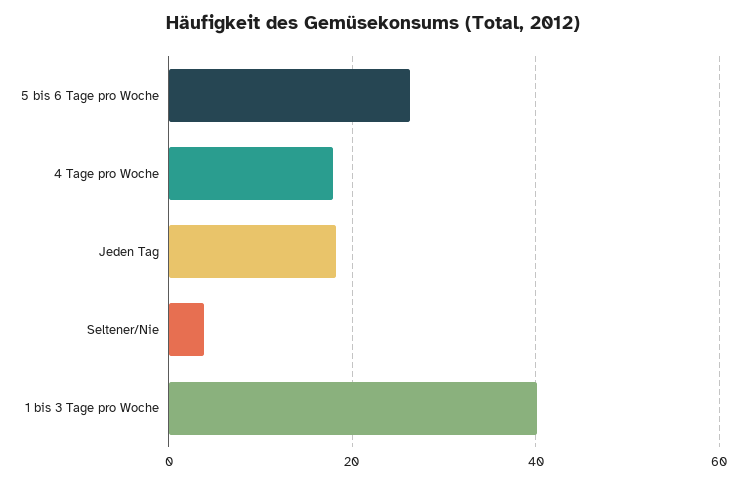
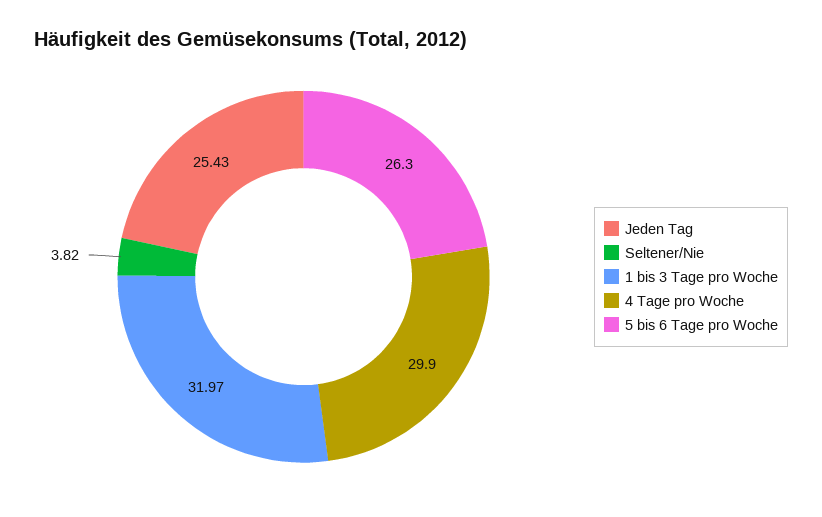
4 Tage pro Woche: 18 -> 29.9
Jeden Tag: 18 -> 25.43
1 bis 3 Tage pro Woche: 40 -> 31.97

